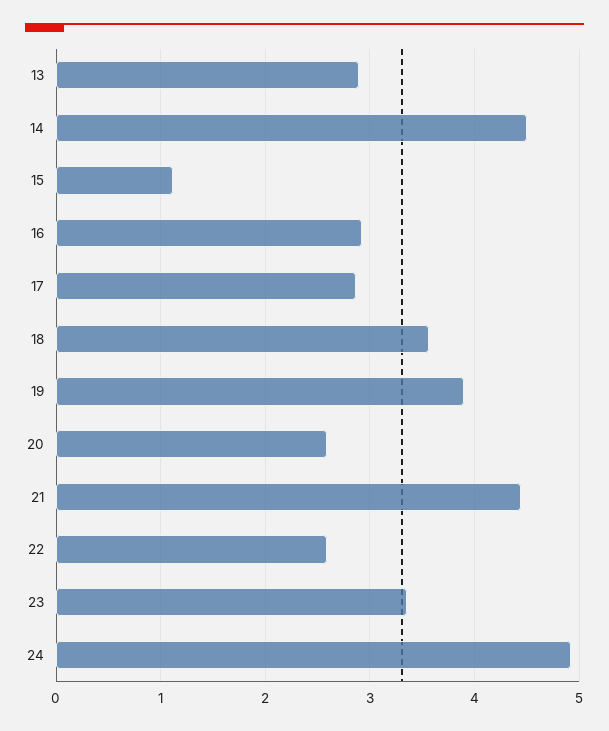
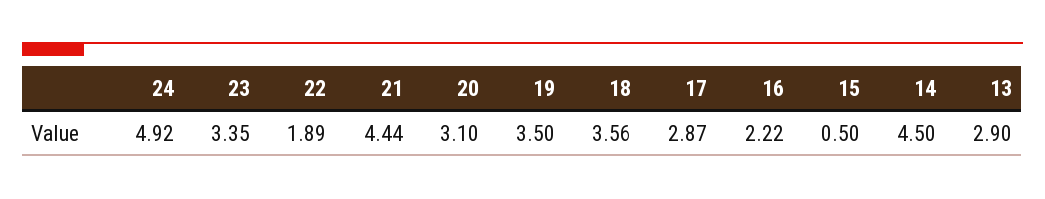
15: 1.1 -> 0.5
16: 2.9 -> 2.22
19: 3.9 -> 3.5
20: 2.6 -> 3.1
22: 2.6 -> 1.89

